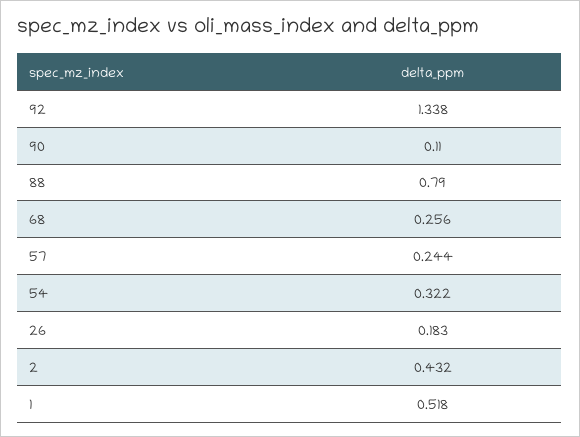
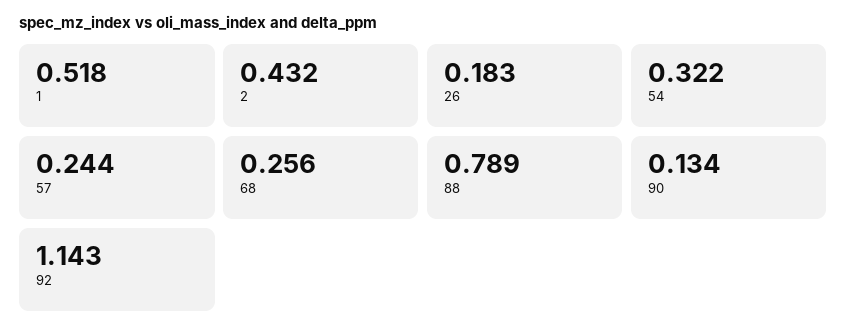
92: 1.338 -> 1.143
90: 0.11 -> 0.134
88: 0.79 -> 0.789

